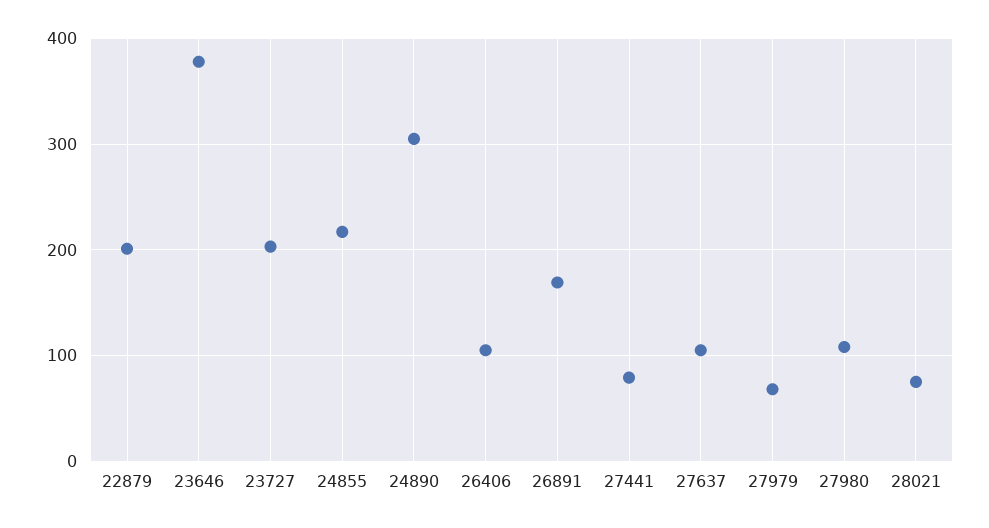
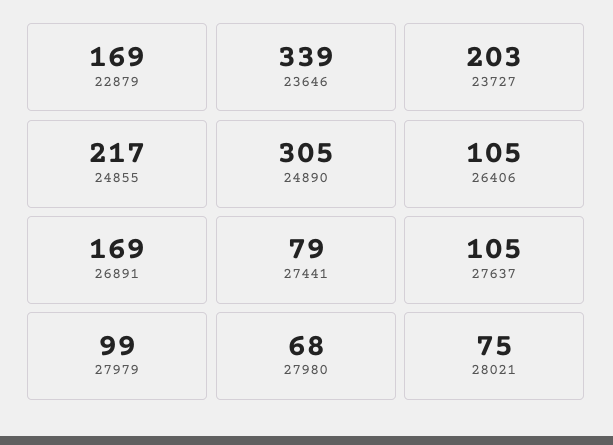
22879: 200 -> 169
23646: 380 -> 339
27979: 70 -> 99
27980: 110 -> 68

